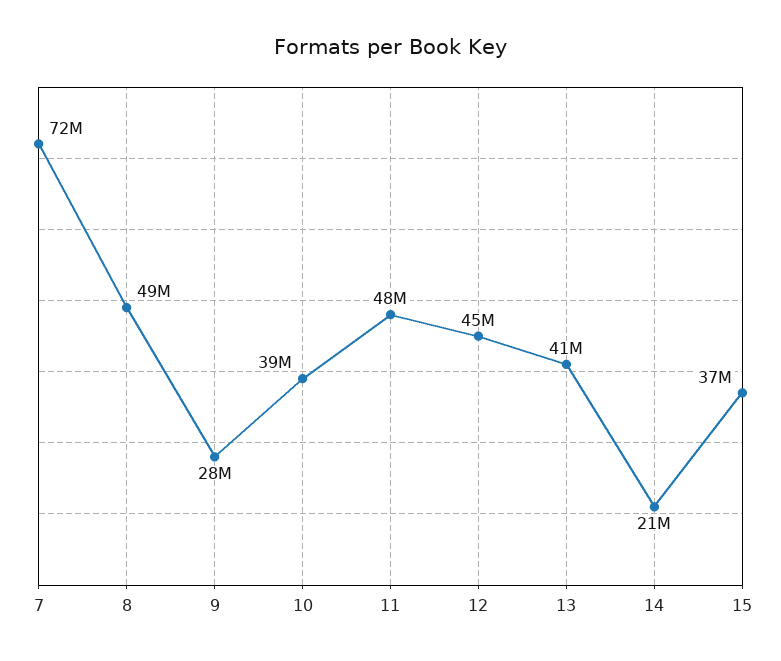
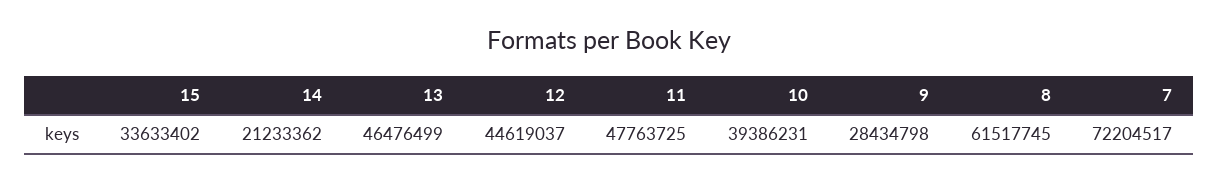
8: 49000000 -> 61517745
13: 41000000 -> 46476499
15: 37000000 -> 33633402

